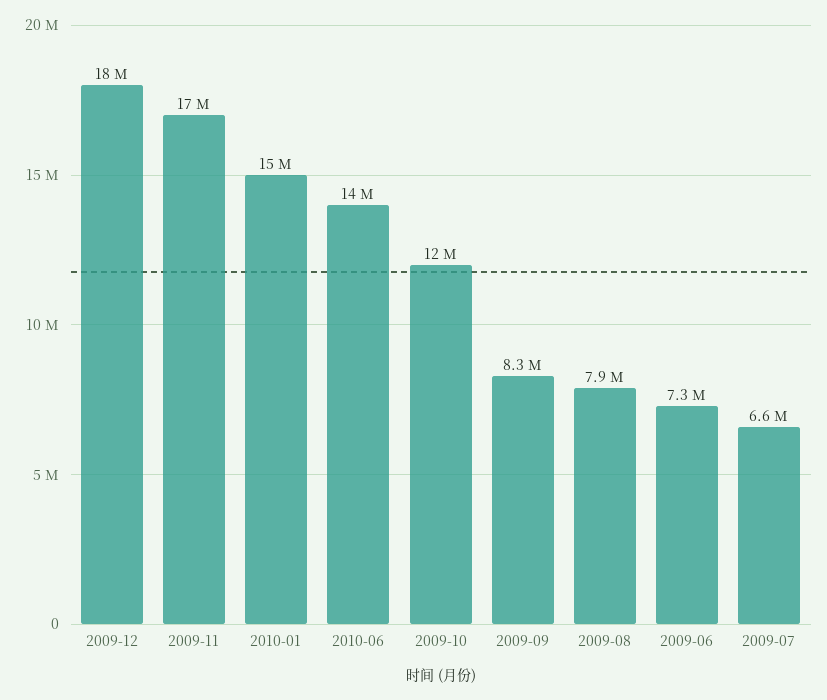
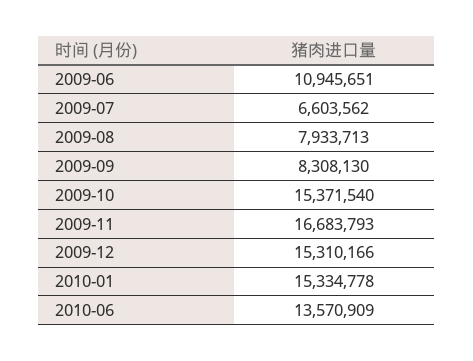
2009-12: 18000000 -> 15310166
2009-10: 12000000 -> 15371540
2009-06: 7300000 -> 10945651

